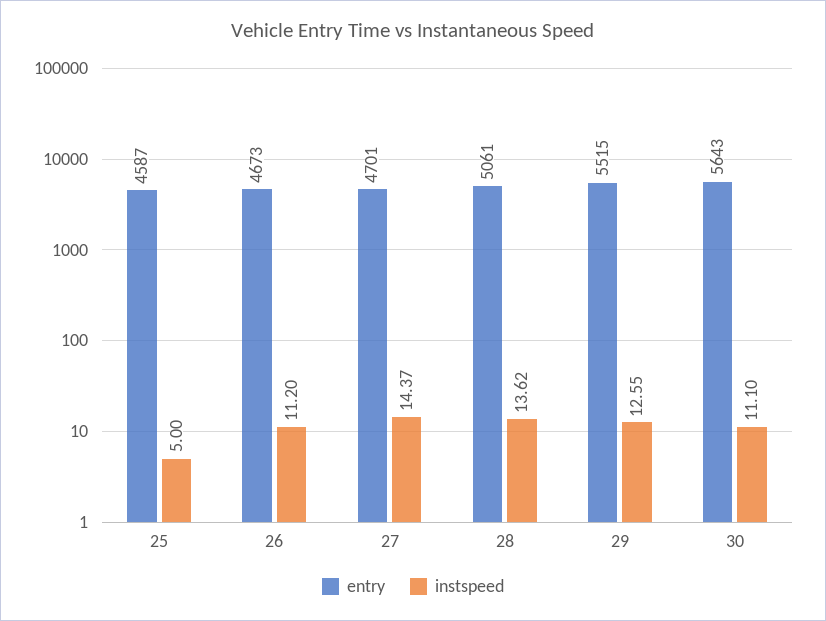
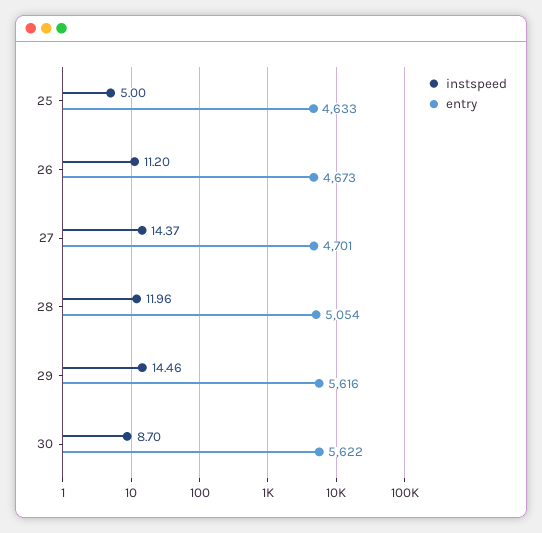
entry, 25: 4587 -> 4633
entry, 28: 5061 -> 5054
instspeed, 28: 13.62 -> 11.96
entry, 29: 5515 -> 5616
instspeed, 29: 12.55 -> 14.46
entry, 30: 5643 -> 5622
instspeed, 30: 11.1 -> 8.7

